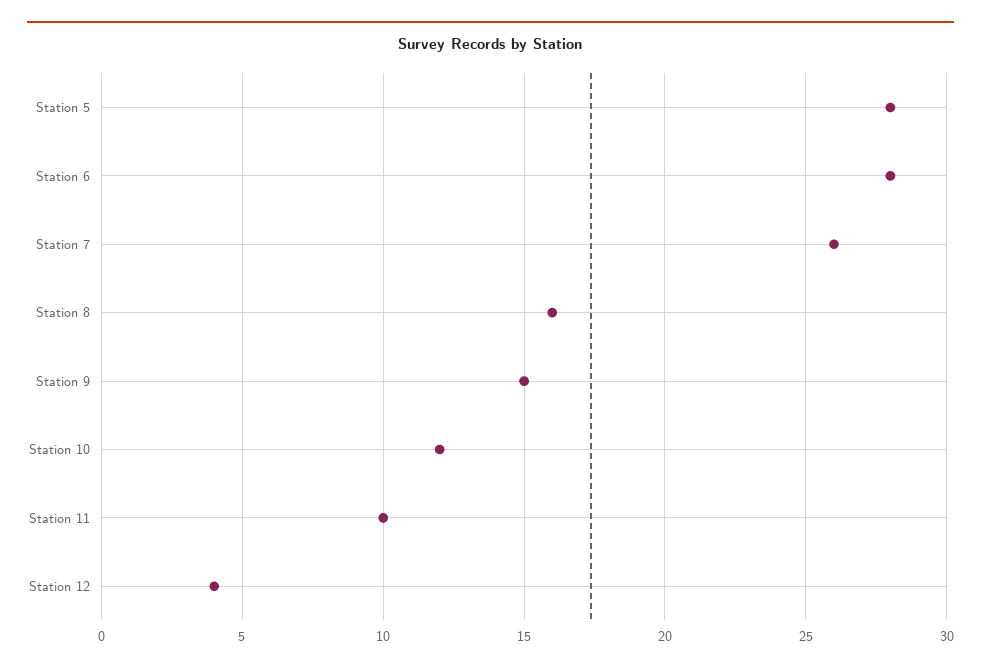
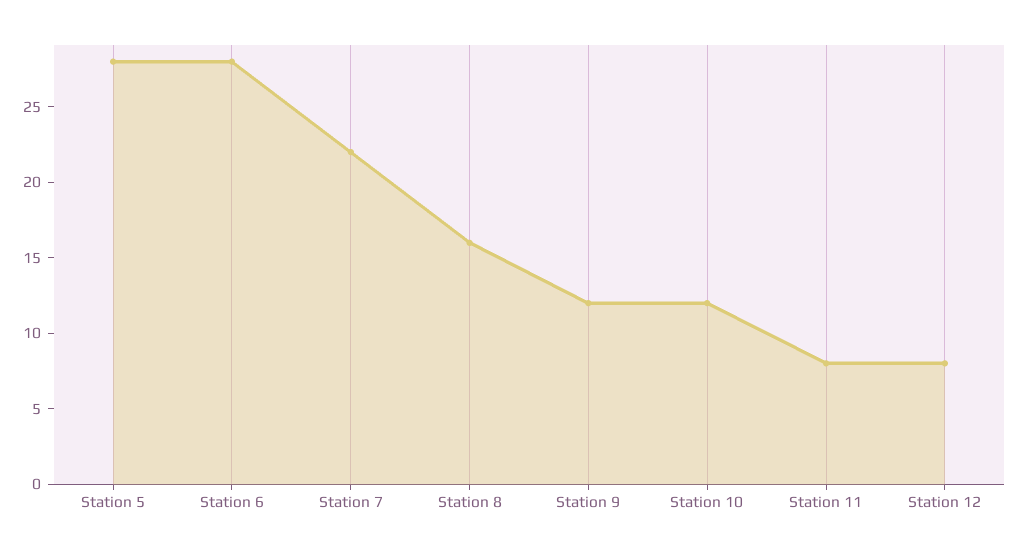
Station 7: 26 -> 22
Station 9: 15 -> 12
Station 11: 10 -> 8
Station 12: 4 -> 8

